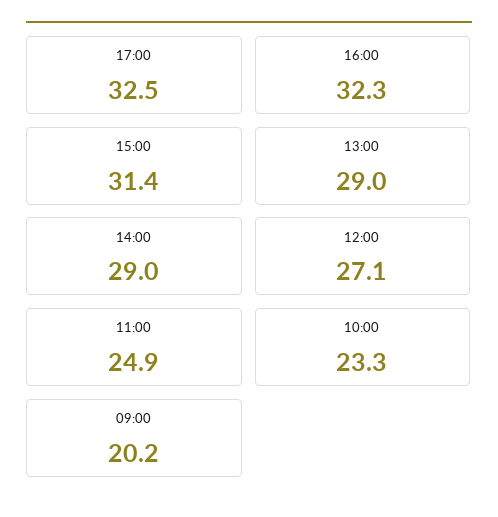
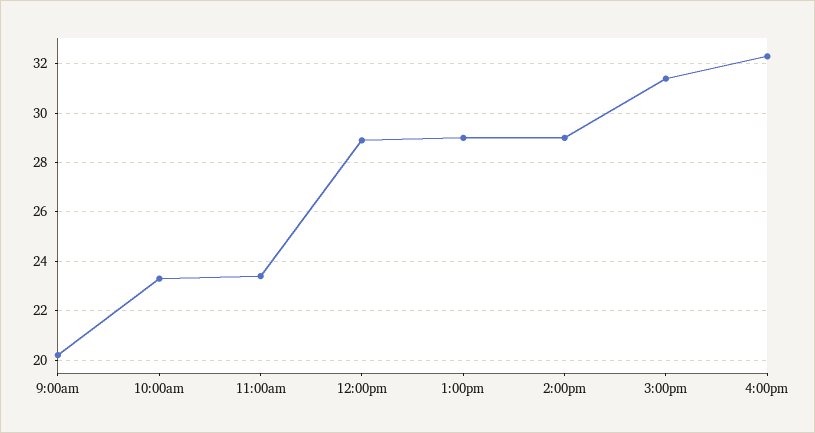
17:00: 32.5 -> none
12:00: 27.1 -> 29
11:00: 24.9 -> 23.5

